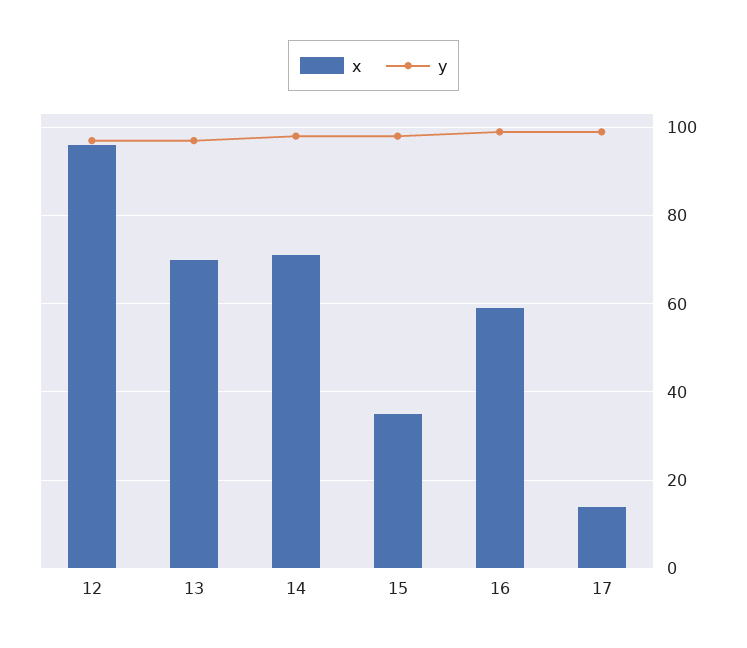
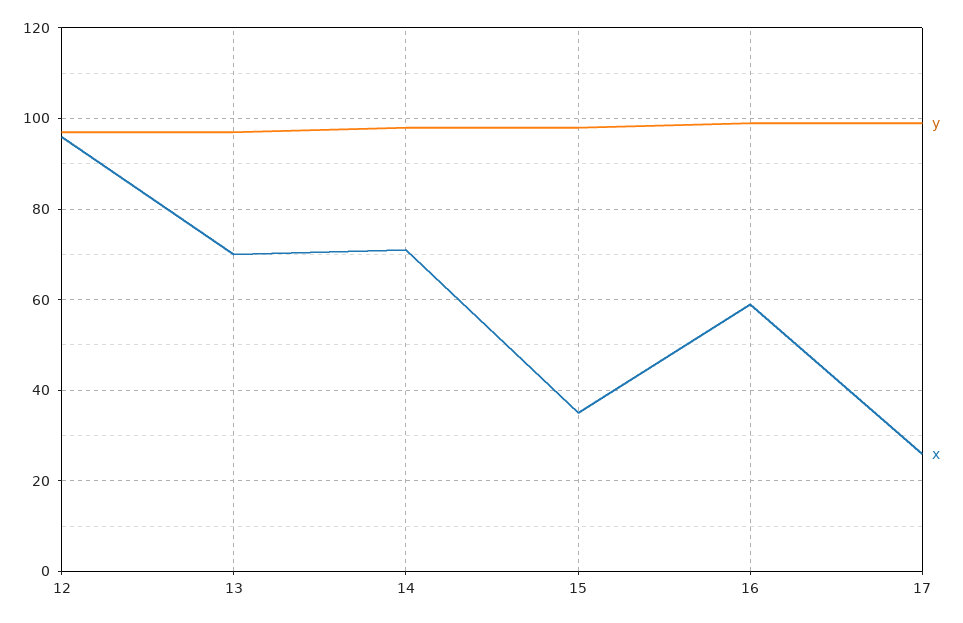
x, 17: 15 -> 25

